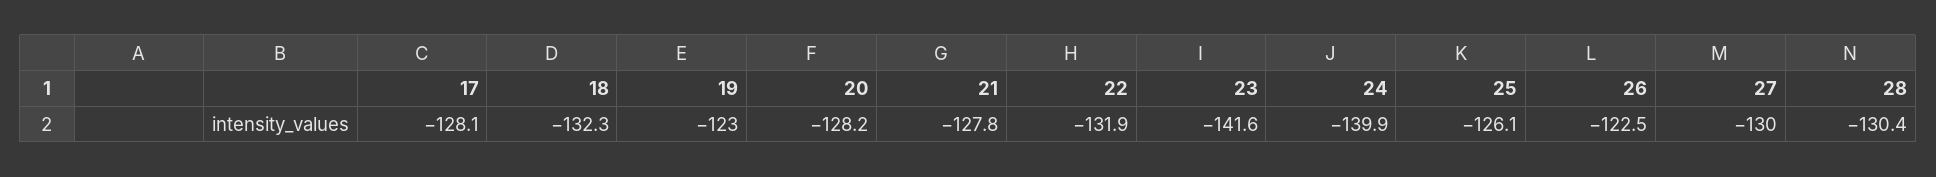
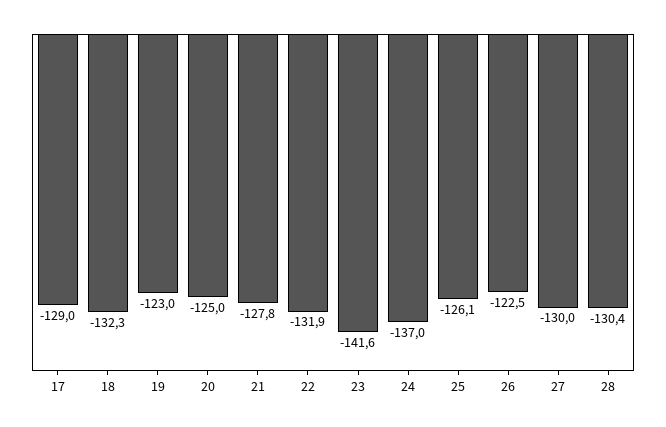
17: -128.1 -> -129
20: -128.2 -> -125
24: -139.9 -> -137

